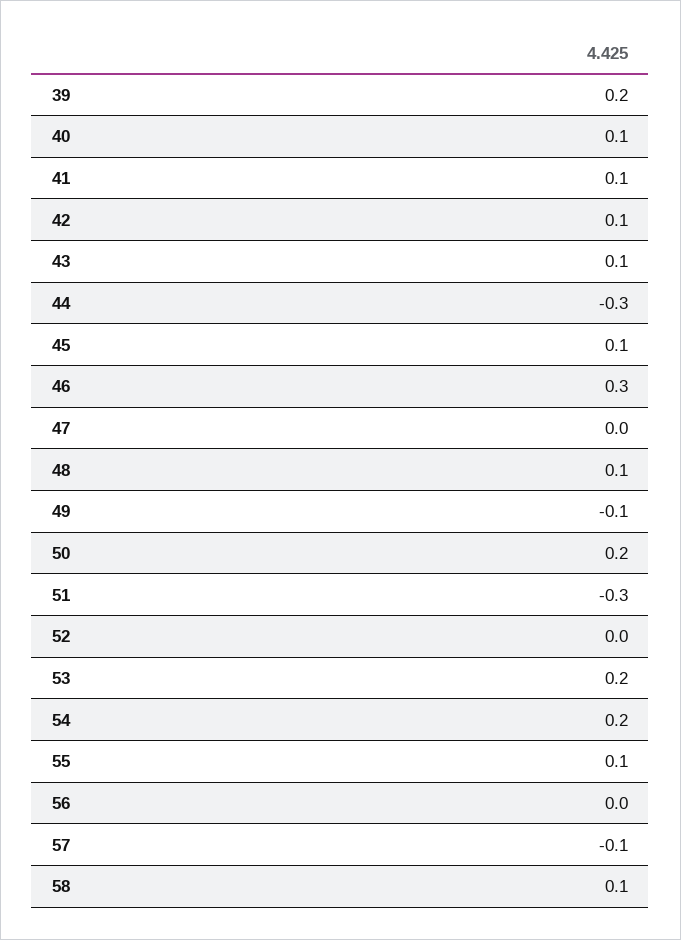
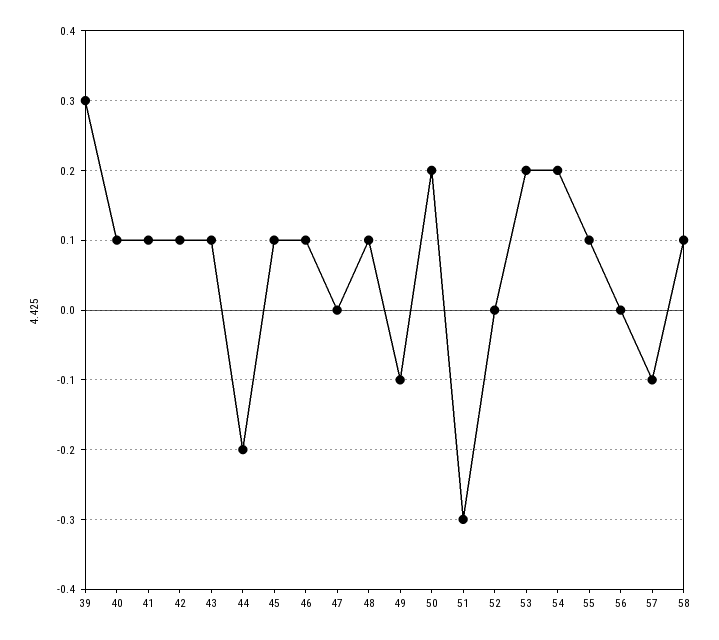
39: 0.2 -> 0.3
44: -0.3 -> -0.2
46: 0.3 -> 0.1

